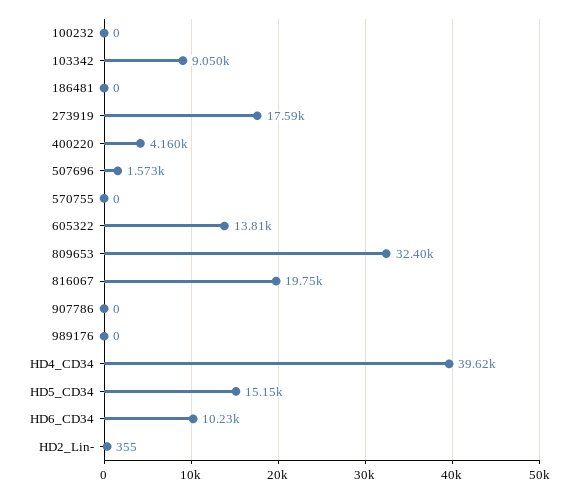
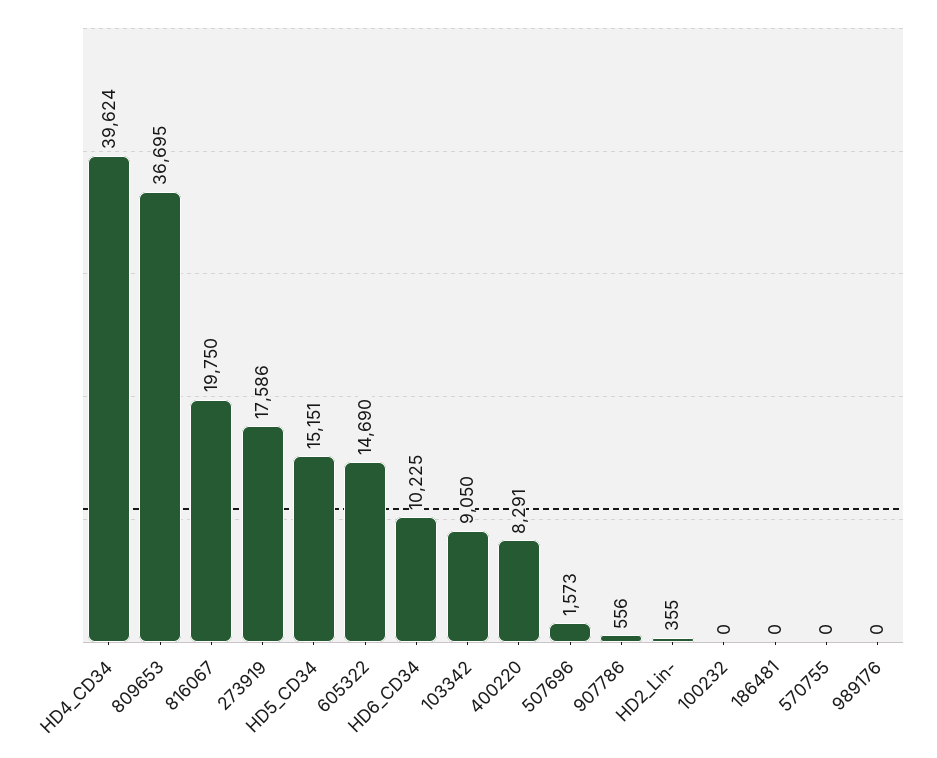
400220: 4160 -> 8291
605322: 13810 -> 14690
809653: 32400 -> 36695
907786: 0 -> 556

